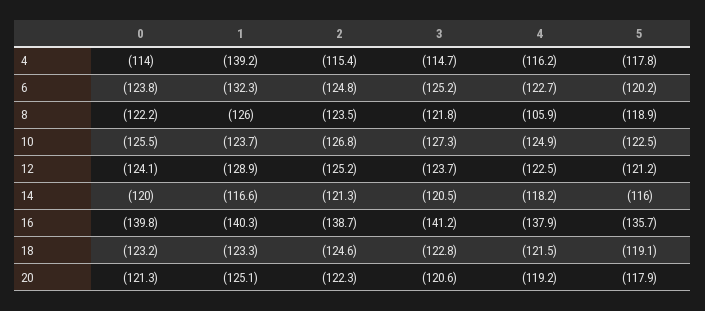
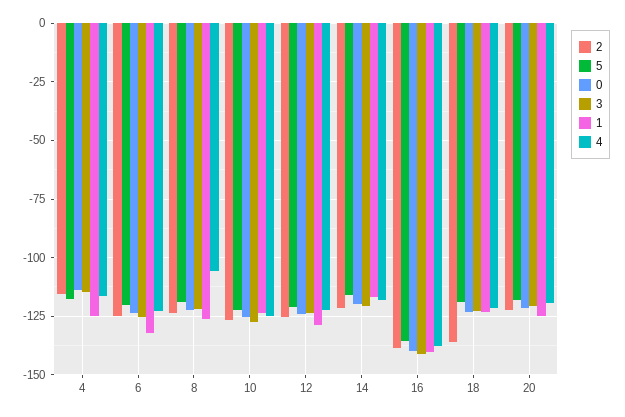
1, 4: -139.2 -> -125
2, 18: -124.6 -> -135

